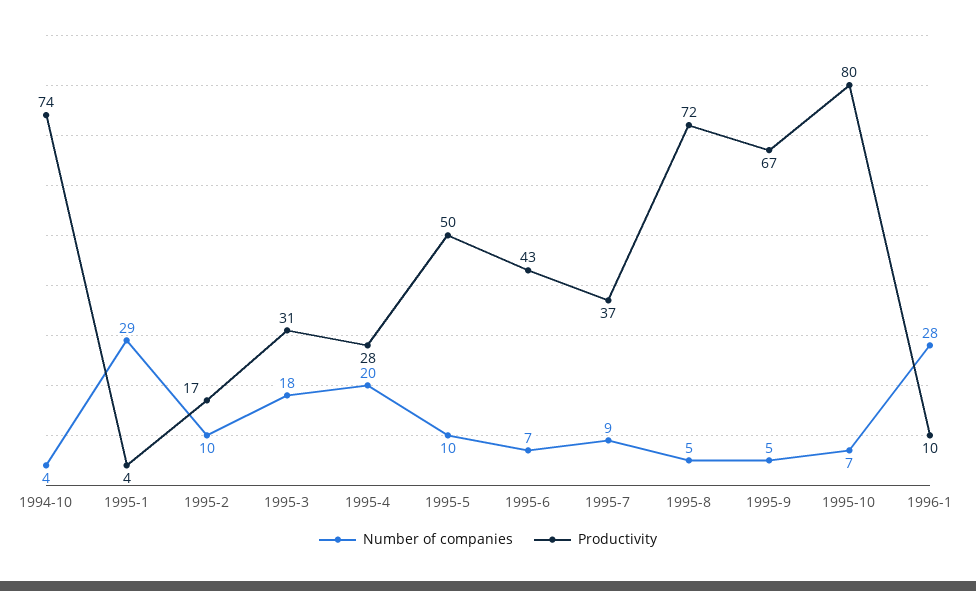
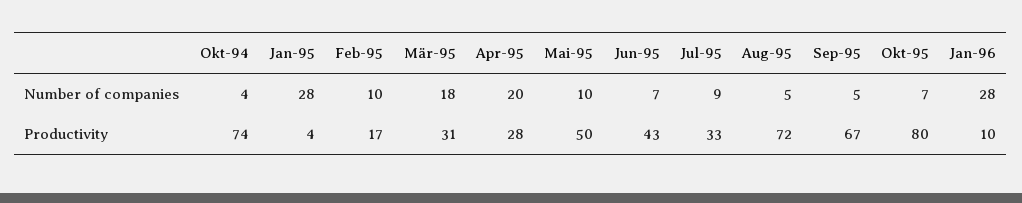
Number of companies, 1995-1: 29 -> 28
Productivity, 1995-7: 37 -> 33

